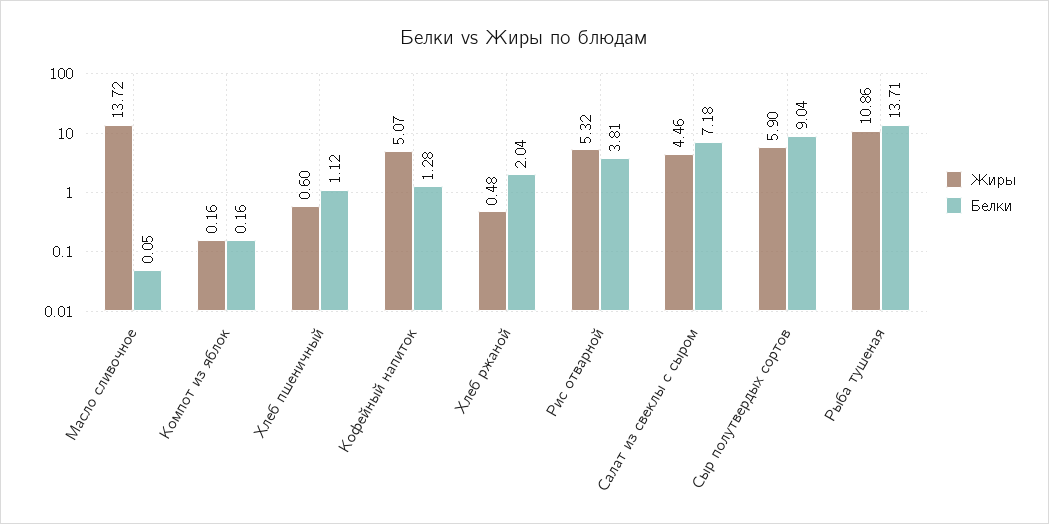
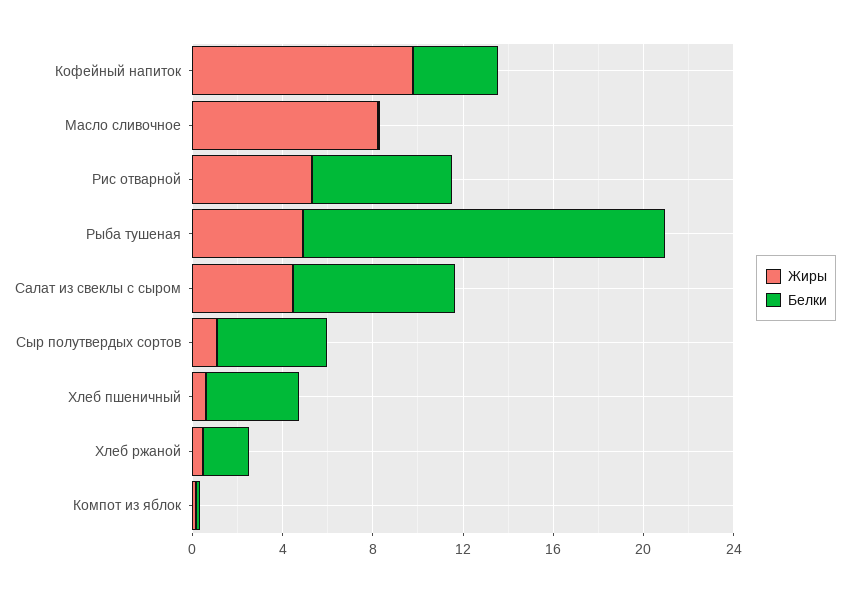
Жиры, Масло сливочное: 13.72 -> 8
Белки, Хлеб пшеничный: 1.12 -> 4
Жиры, Кофейный напиток: 5.07 -> 10
Белки, Кофейный напиток: 1.28 -> 4
Белки, Рис отварной: 3.81 -> 6
Жиры, Сыр полутвердых сортов: 5.9 -> 1
Белки, Сыр полутвердых сортов: 9.04 -> 5
Жиры, Рыба тушеная: 10.86 -> 5
Белки, Рыба тушеная: 13.71 -> 16

